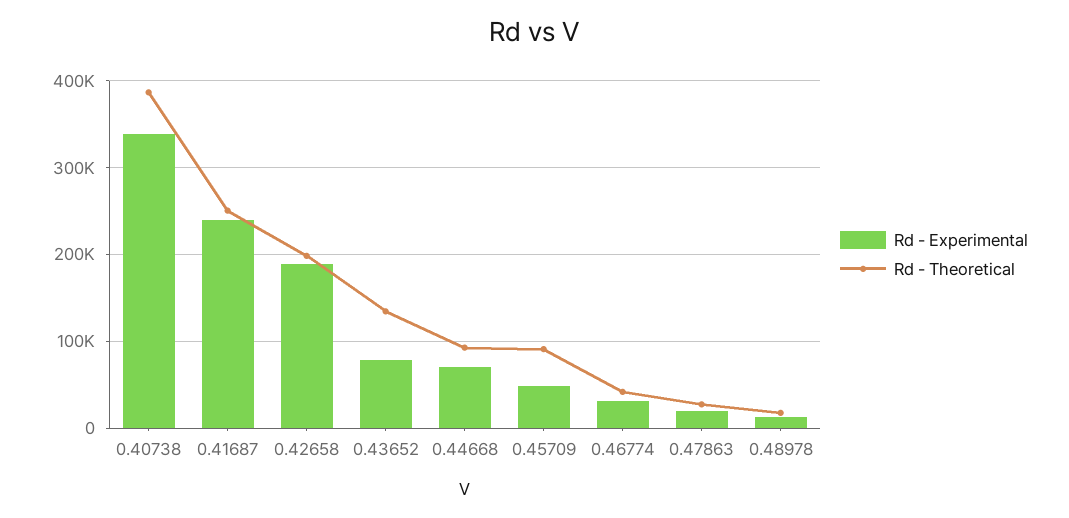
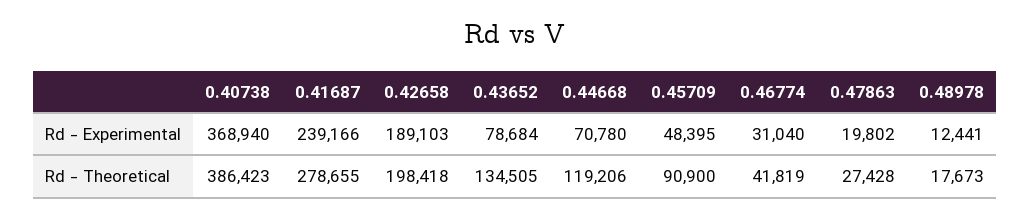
Rd - Experimental, 0.40738: 340000 -> 368940
Rd - Theoretical, 0.41687: 250000 -> 278655
Rd - Theoretical, 0.44668: 90000 -> 119206

